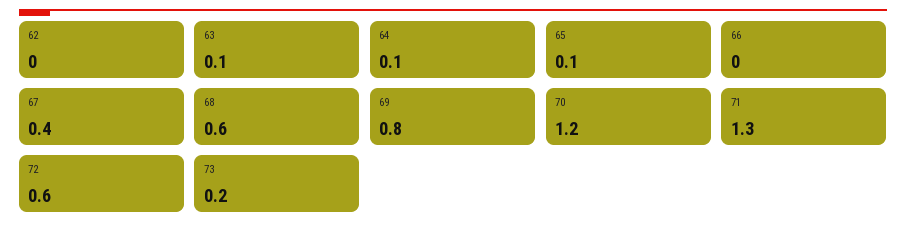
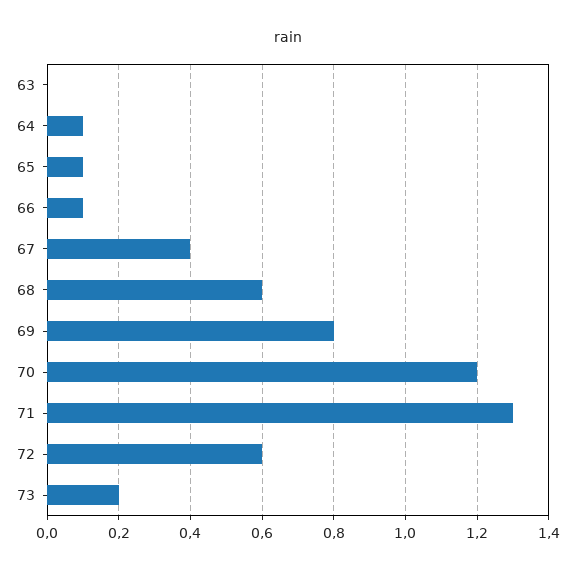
62: 0 -> none
63: 0.1 -> 0
66: 0 -> 0.1

